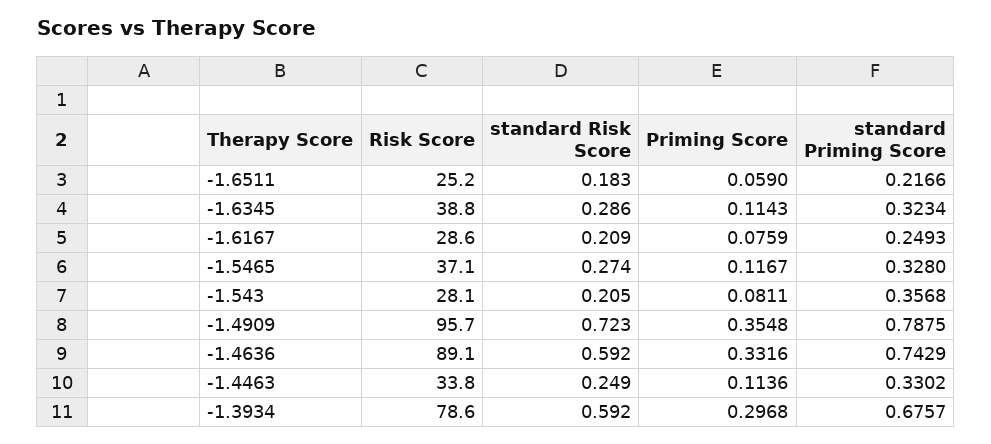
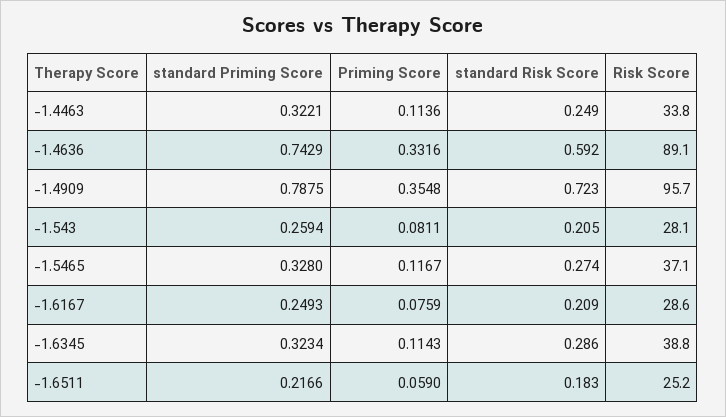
standard Priming Score, -1.543: 0.3568 -> 0.2594
standard Priming Score, -1.4463: 0.3302 -> 0.3221
Risk Score, -1.3934: 78.6 -> none
standard Risk Score, -1.3934: 0.592 -> none
Priming Score, -1.3934: 0.2968 -> none
standard Priming Score, -1.3934: 0.6757 -> none

